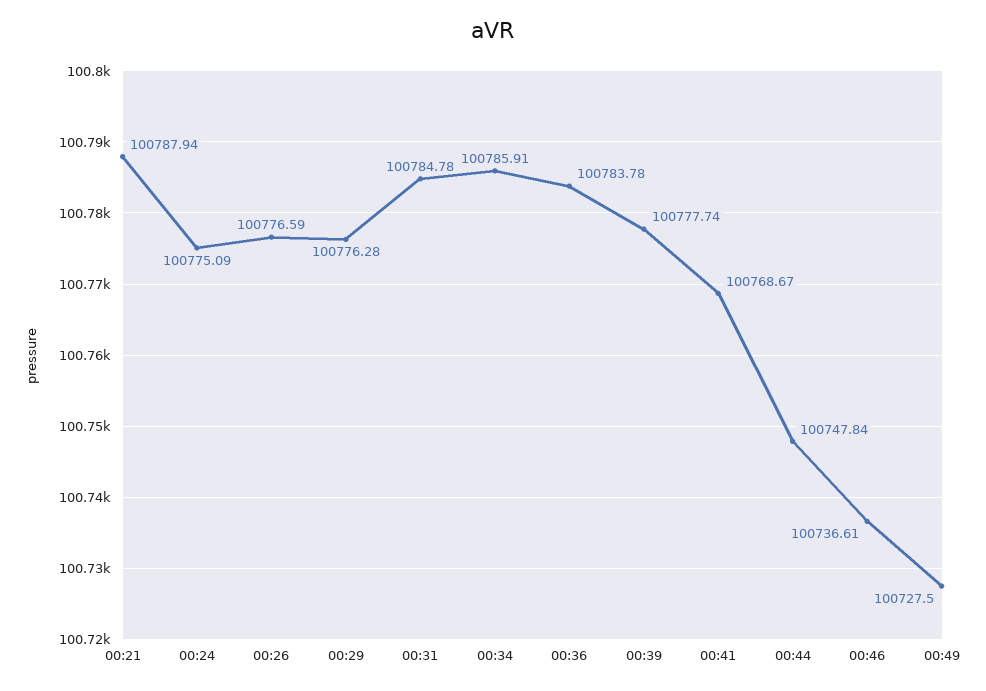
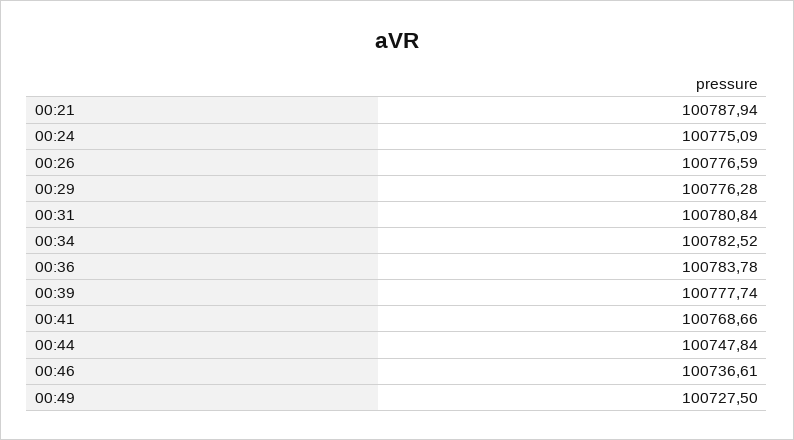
00:31: 100784.78 -> 100780.84
00:34: 100785.91 -> 100782.52
00:41: 100768.67 -> 100768.66

